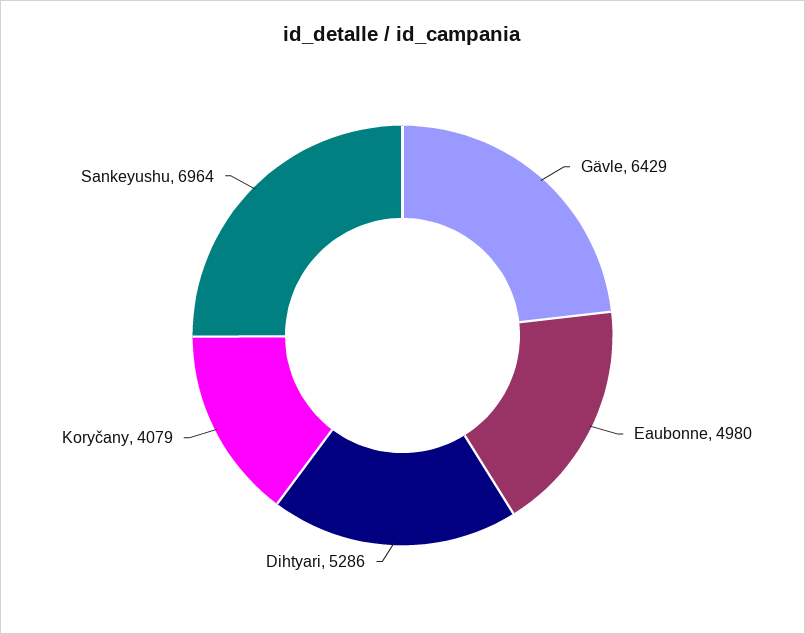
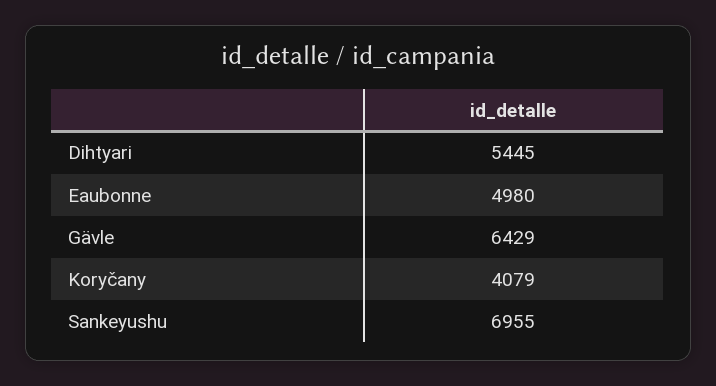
Dihtyari: 5286 -> 5445
Sankeyushu: 6964 -> 6955

